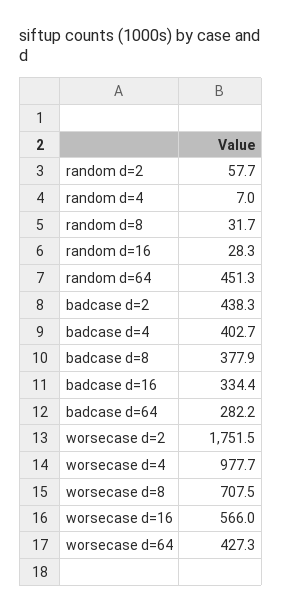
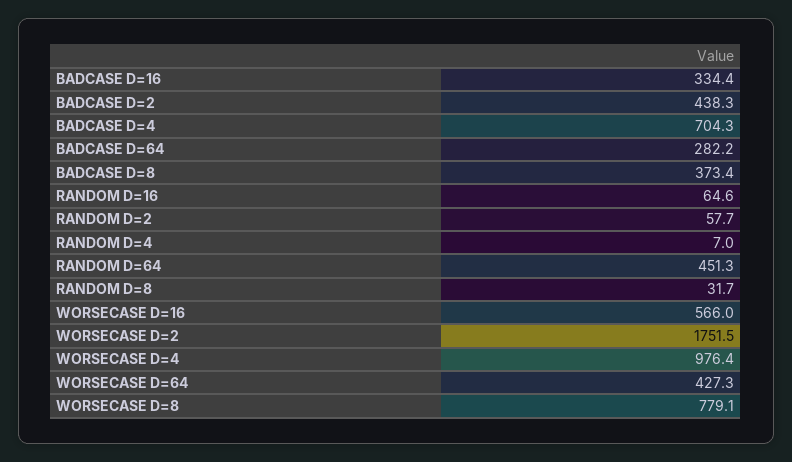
random d=16: 28.3 -> 64.6
badcase d=4: 402.7 -> 704.3
badcase d=8: 377.9 -> 373.4
worsecase d=4: 977.7 -> 976.4
worsecase d=8: 707.5 -> 779.1

